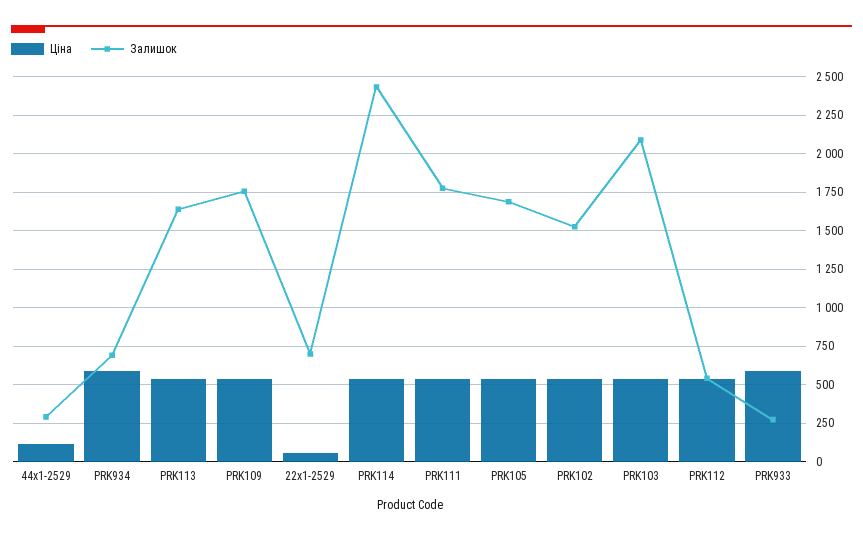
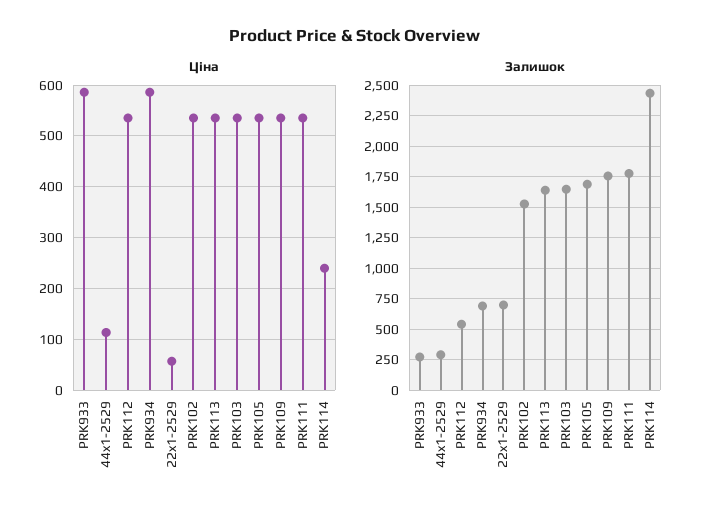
Ціна, PRK114: 550 -> 240
Залишок, PRK103: 2100 -> 1650

